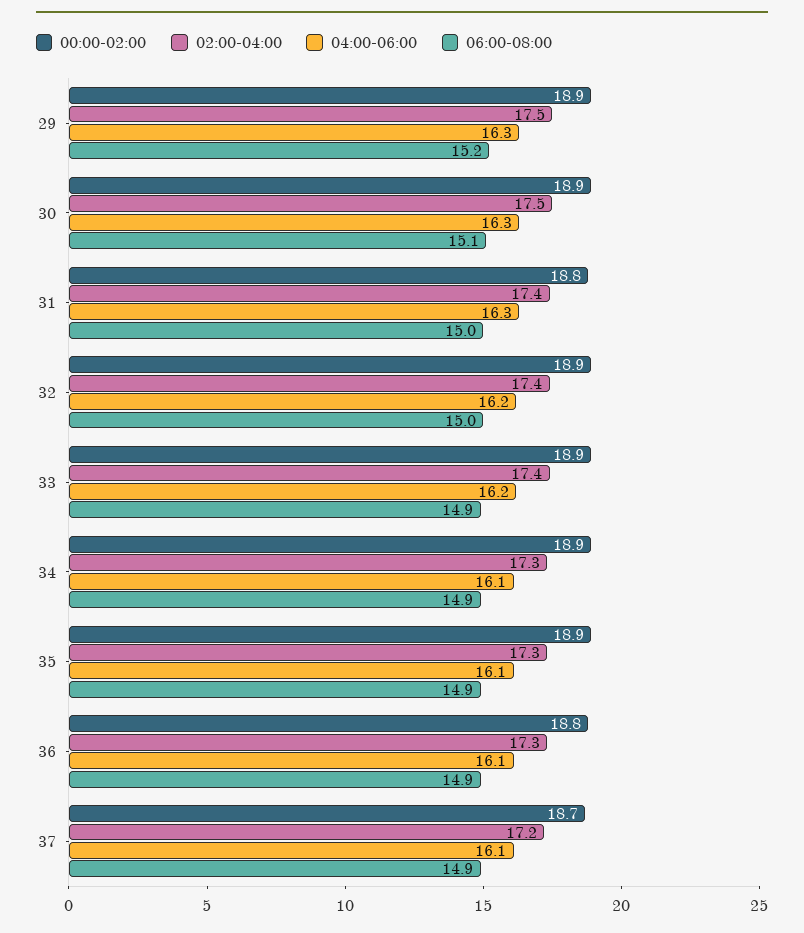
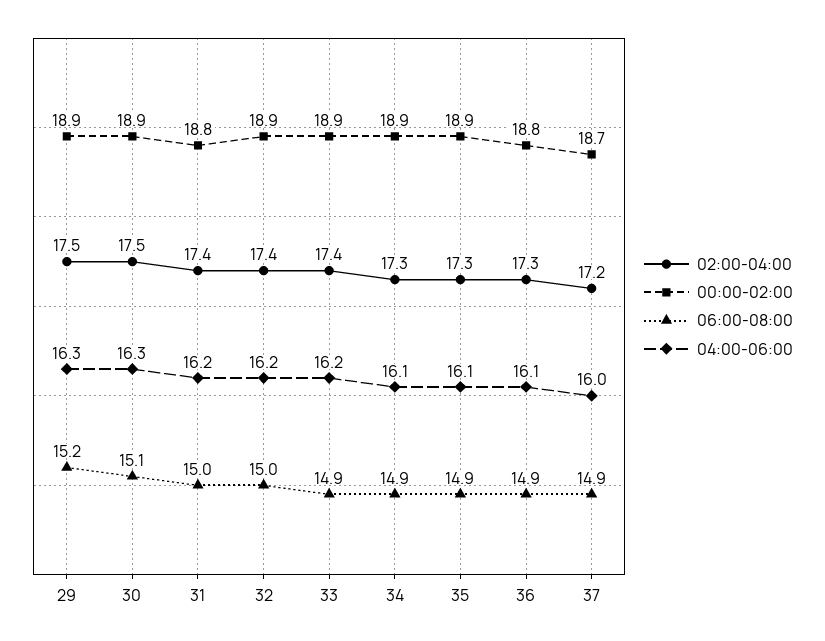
04:00-06:00, 31: 16.3 -> 16.2
04:00-06:00, 37: 16.1 -> 16

